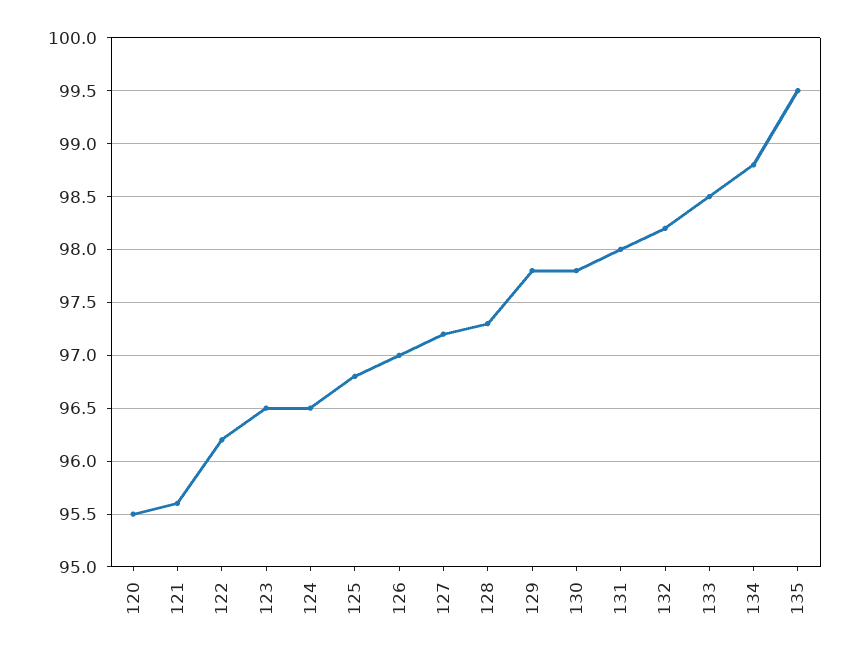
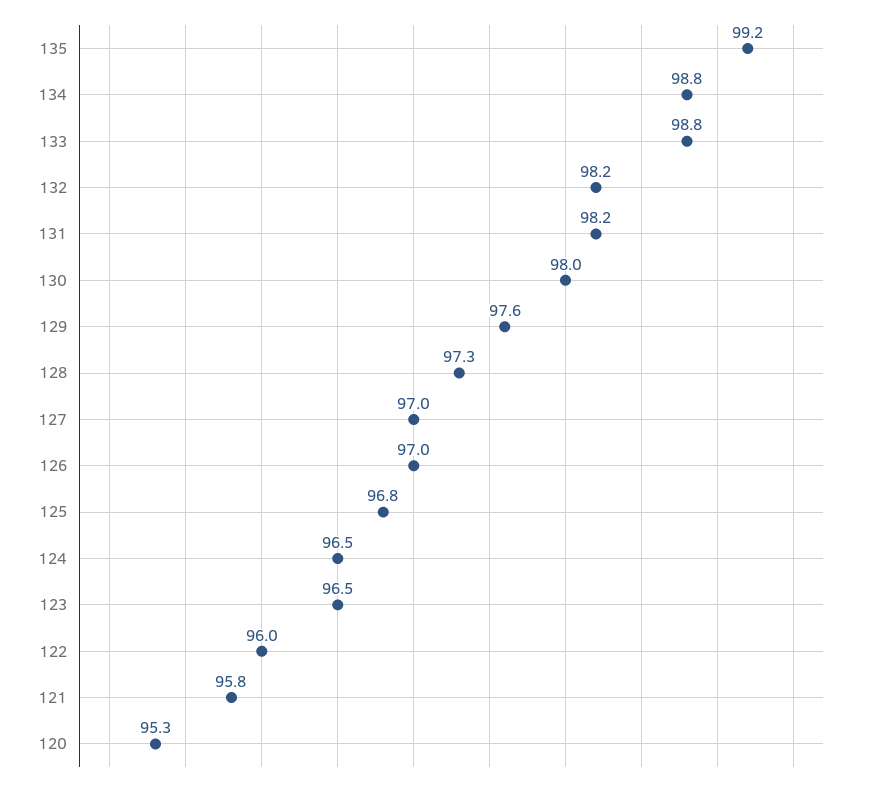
120: 95.5 -> 95.3
121: 95.6 -> 95.8
122: 96.2 -> 96
127: 97.2 -> 97
129: 97.8 -> 97.6
130: 97.8 -> 98
131: 98 -> 98.2
133: 98.5 -> 98.8
135: 99.5 -> 99.2

